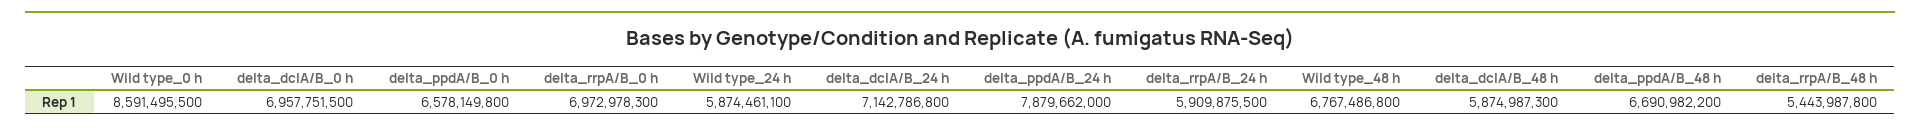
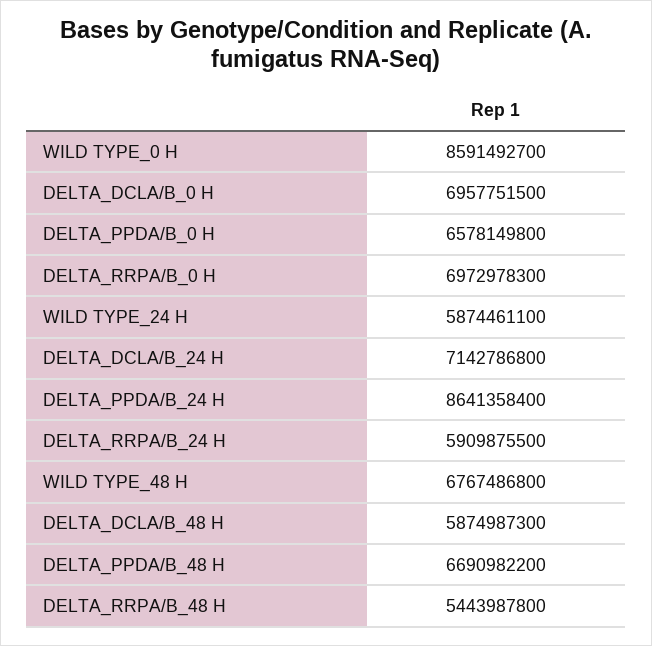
Wild type_0 h: 8591495500 -> 8591492700
delta_ppdA/B_24 h: 7879662000 -> 8641358400

